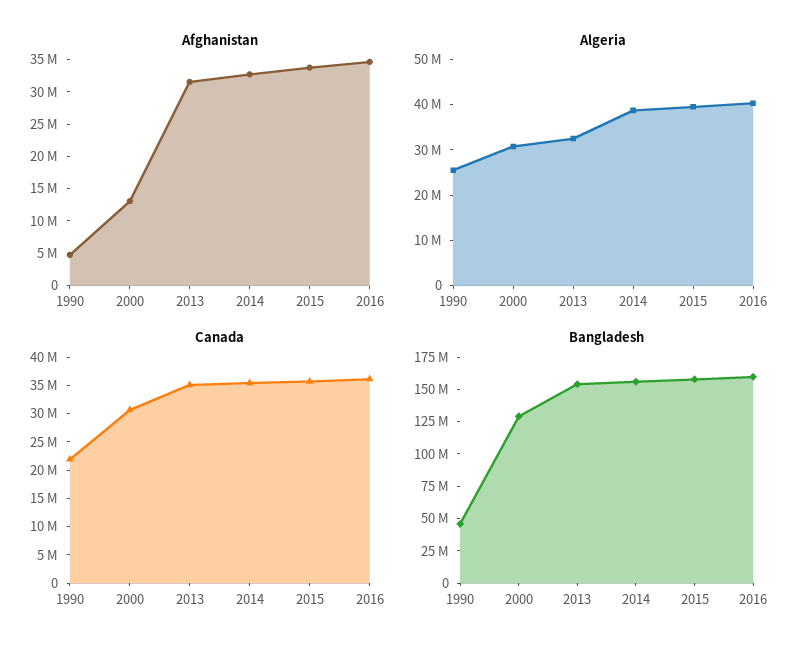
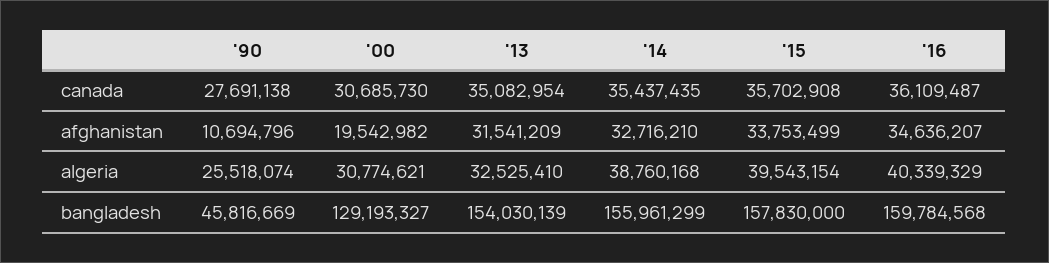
Afghanistan, 1990: 5000000 -> 10694796
Afghanistan, 2000: 12500000 -> 19542982
Canada, 1990: 22500000 -> 27691138

